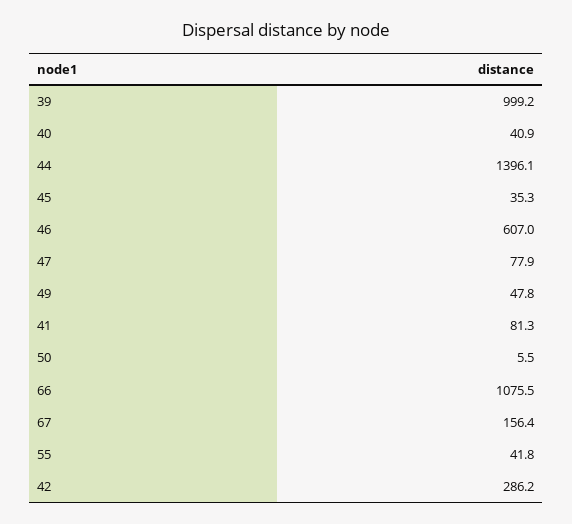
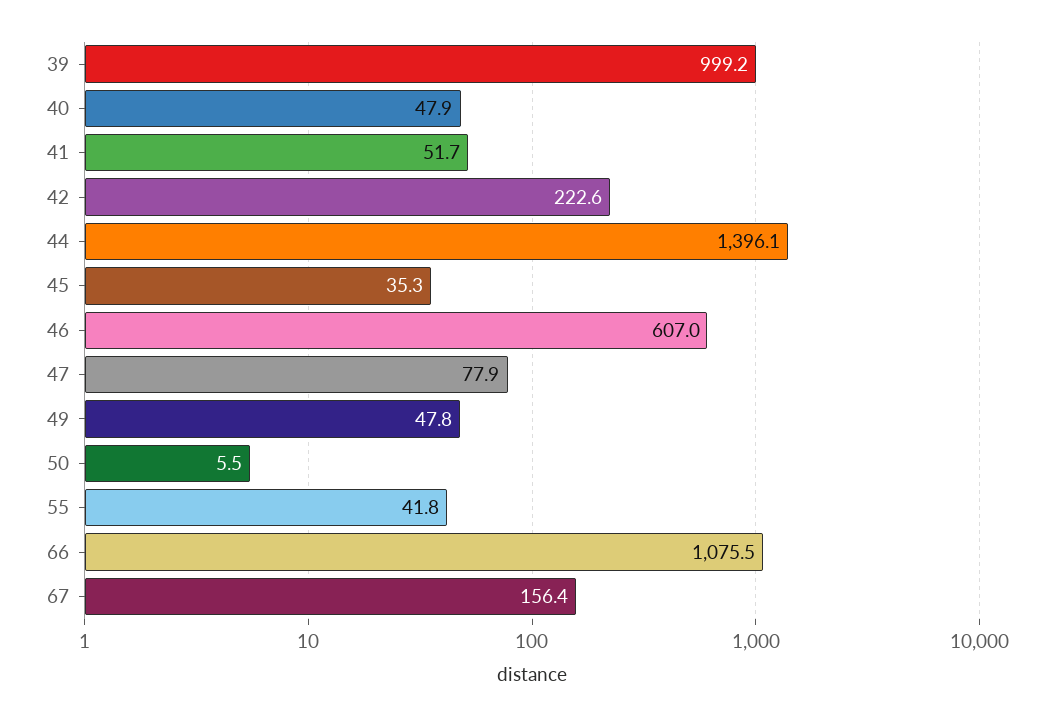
40: 40.9 -> 47.9
41: 81.3 -> 51.7
42: 286.2 -> 222.6

